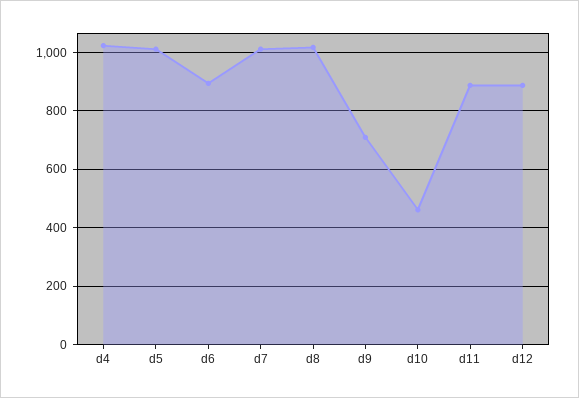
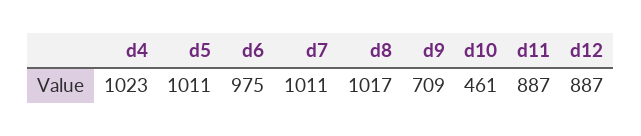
d6: 900 -> 975

